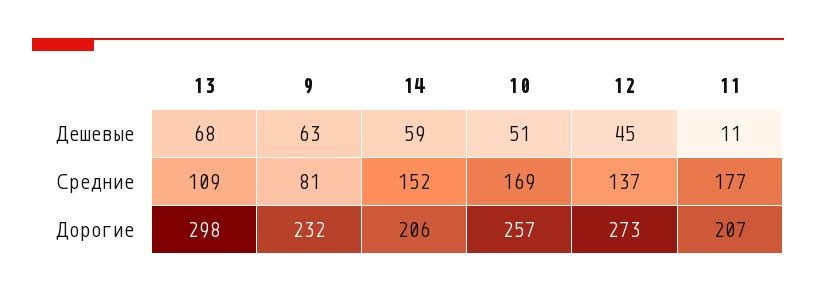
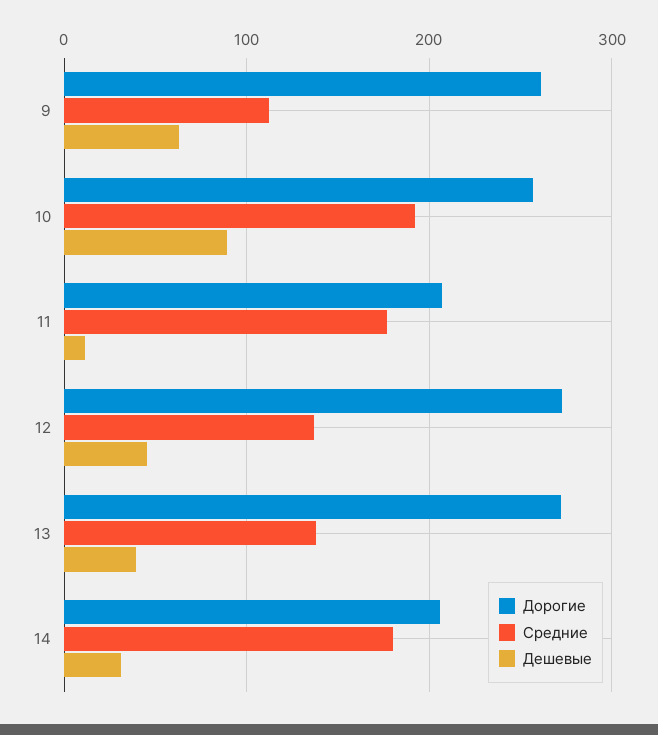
Дешевые, 13: 68 -> 40
Дешевые, 14: 59 -> 30
Дешевые, 10: 51 -> 90
Средние, 13: 109 -> 140
Средние, 9: 81 -> 110
Средние, 14: 152 -> 180
Средние, 10: 169 -> 190
Дорогие, 13: 298 -> 270
Дорогие, 9: 232 -> 260

